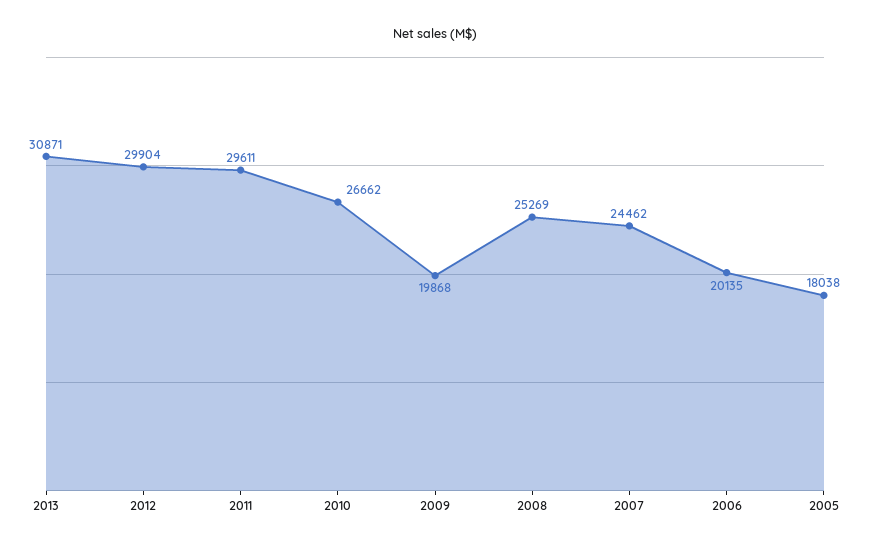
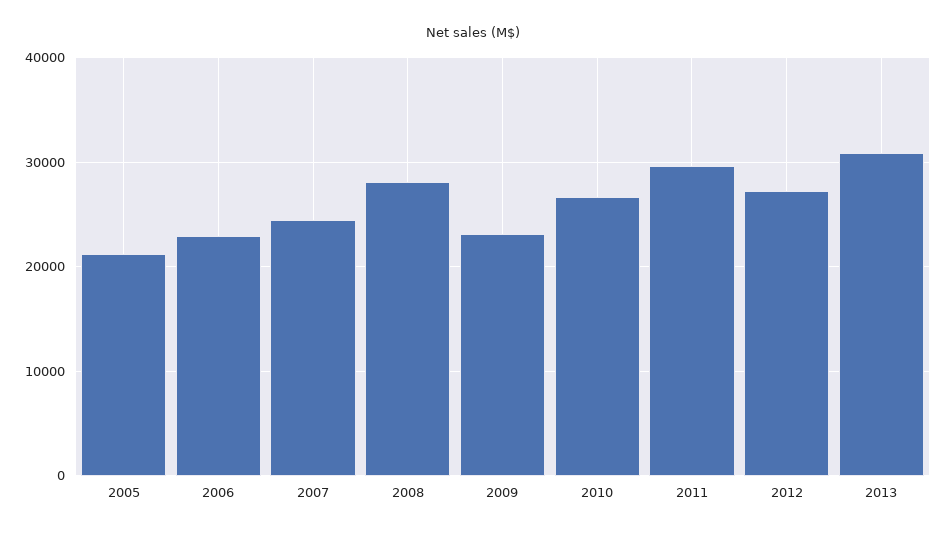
2012: 29904 -> 27000
2009: 19868 -> 23000
2008: 25269 -> 28000
2006: 20135 -> 23000
2005: 18038 -> 21000

